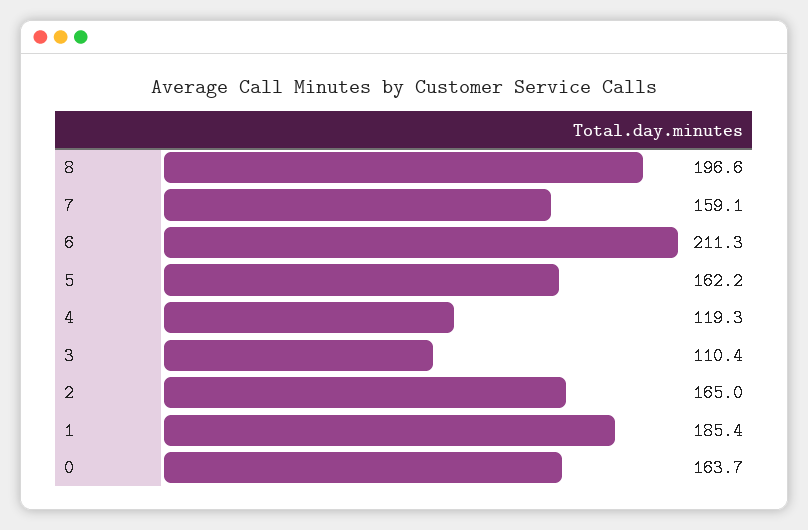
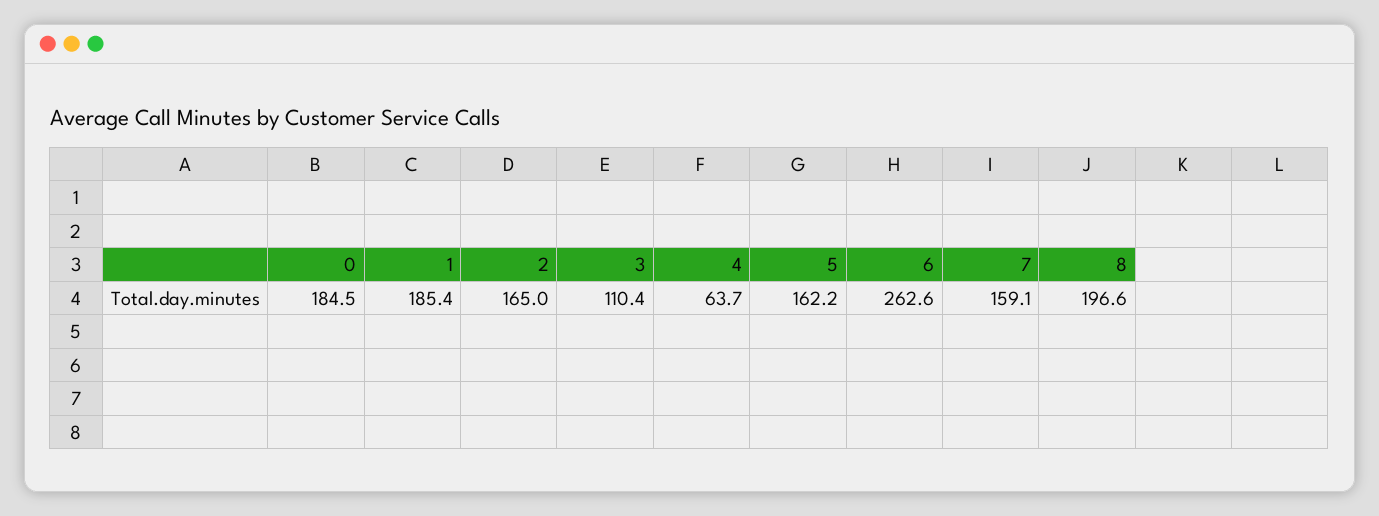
6: 211.3 -> 262.6
4: 119.3 -> 63.7
0: 163.7 -> 184.5

